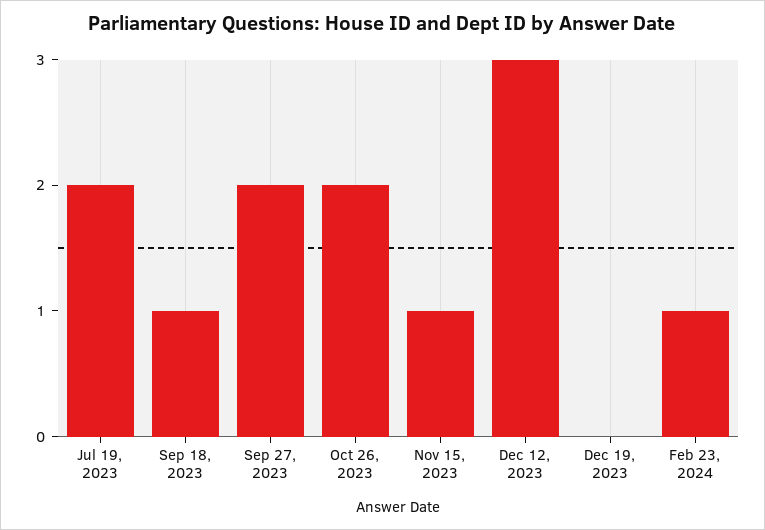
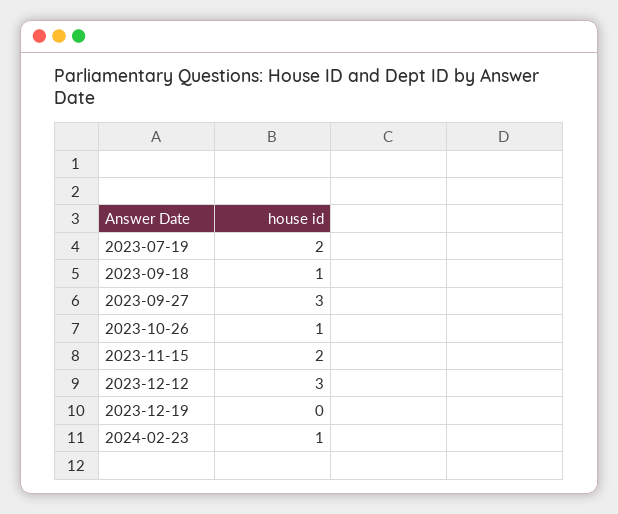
Sep 27, 2023: 2 -> 3
Oct 26, 2023: 2 -> 1
Nov 15, 2023: 1 -> 2

